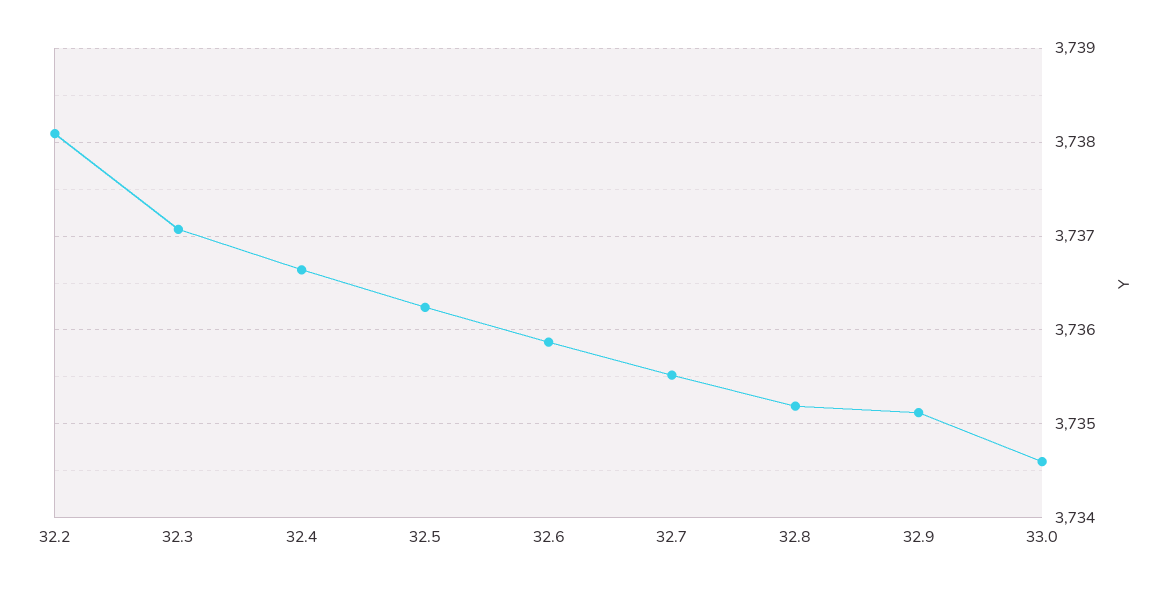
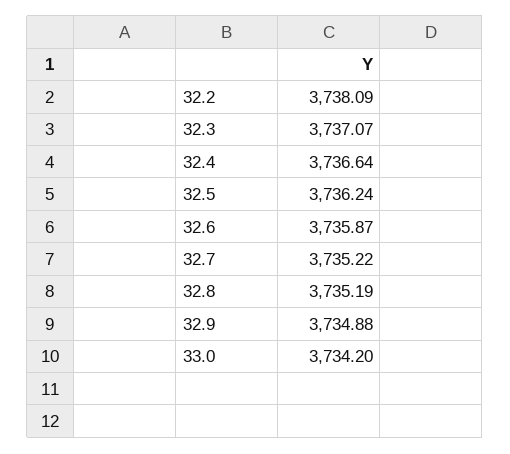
32.7: 3735.5 -> 3735.22
32.9: 3735.1 -> 3734.88
33.0: 3734.6 -> 3734.2

